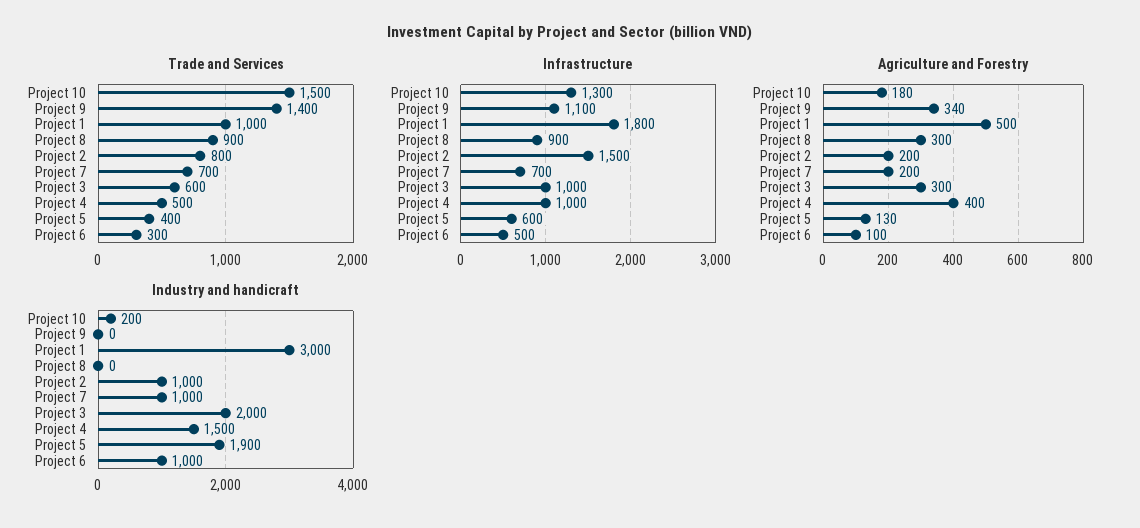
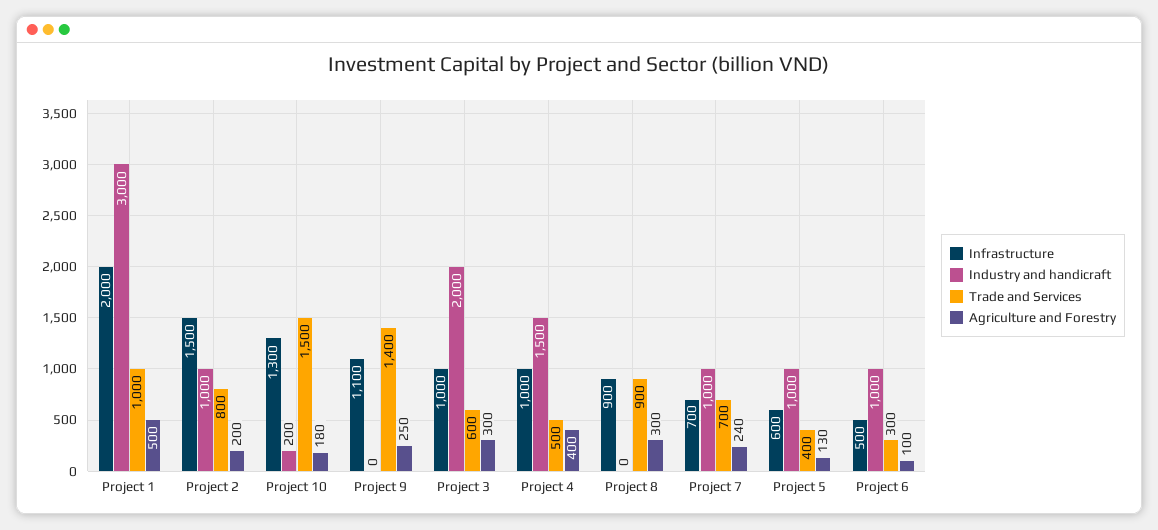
Infrastructure, Project 1: 1800 -> 2000
Agriculture and Forestry, Project 9: 340 -> 250
Agriculture and Forestry, Project 7: 200 -> 240
Industry and handicraft, Project 5: 1900 -> 1000

